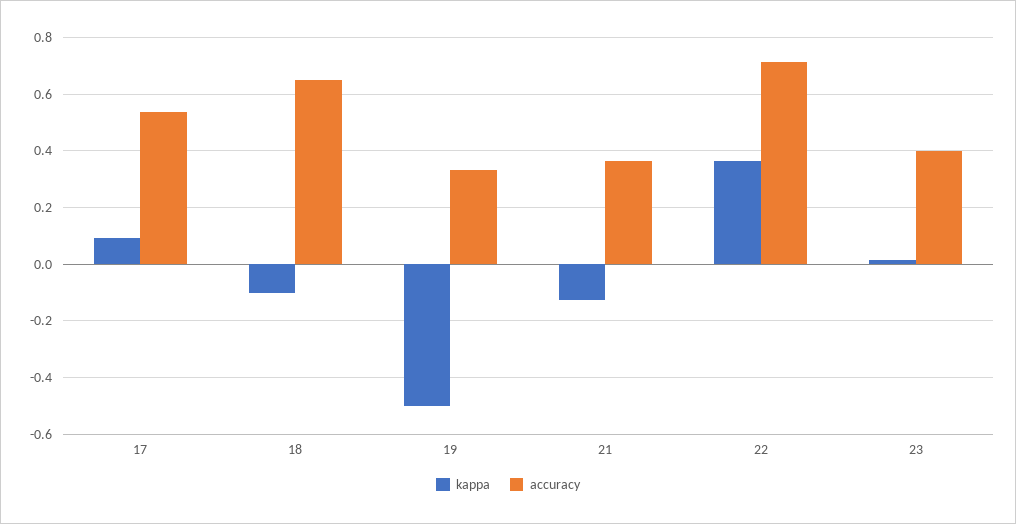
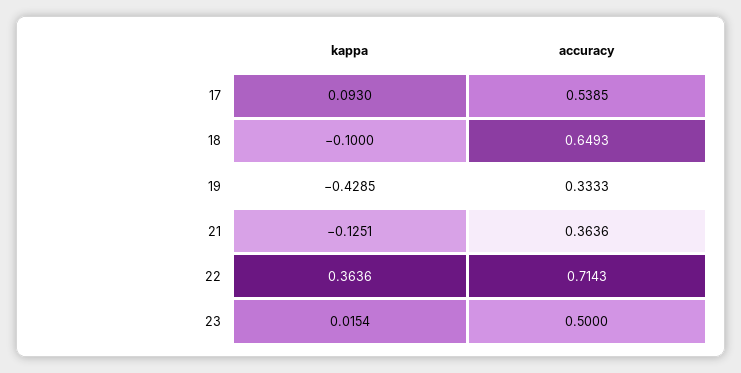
kappa, 19: -0.5 -> -0.4285
accuracy, 23: 0.4 -> 0.5

